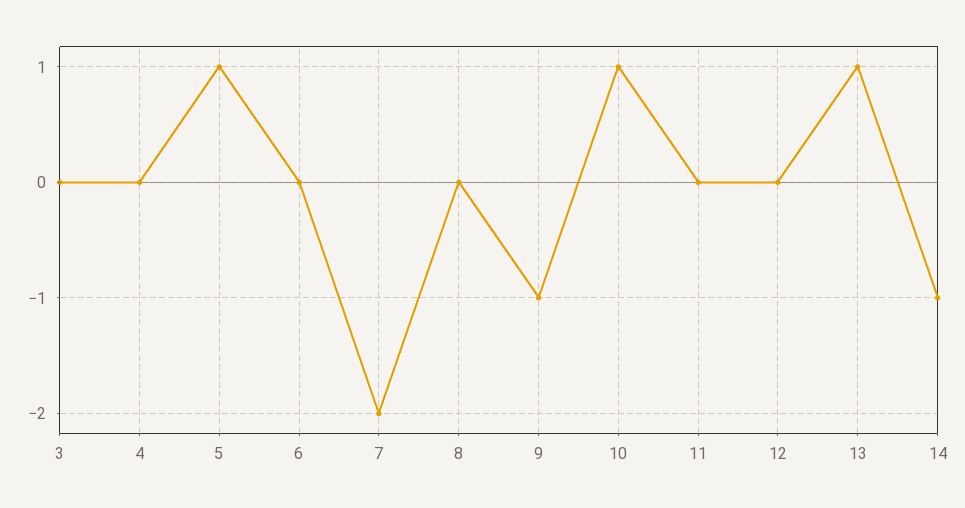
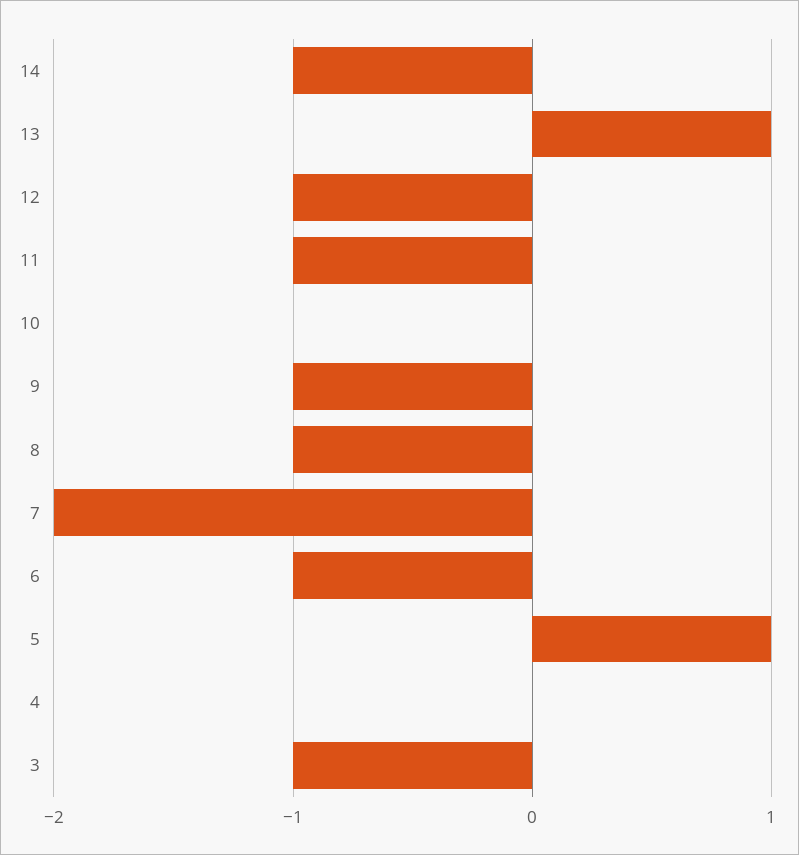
3: 0 -> -1
6: 0 -> -1
8: 0 -> -1
10: 1 -> 0
11: 0 -> -1
12: 0 -> -1

